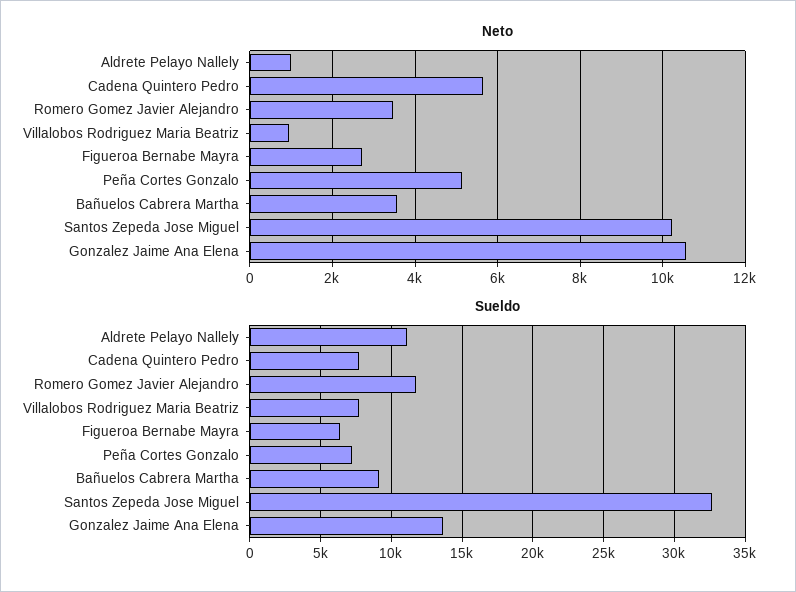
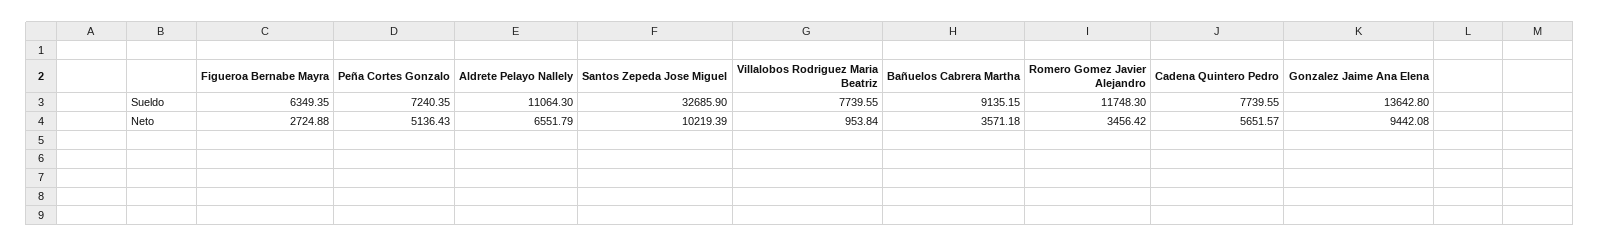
Neto, Aldrete Pelayo Nallely: 1000 -> 6551.79
Neto, Gonzalez Jaime Ana Elena: 10600 -> 9442.08

